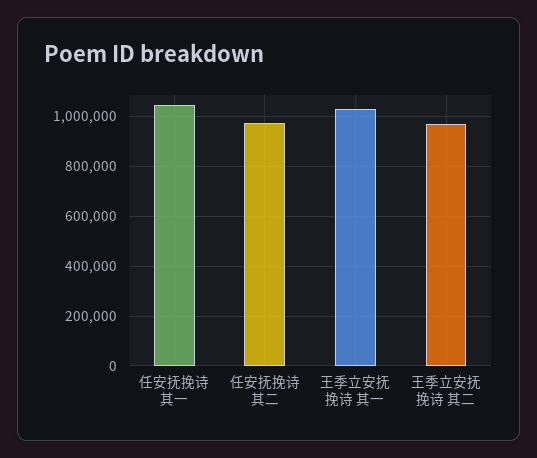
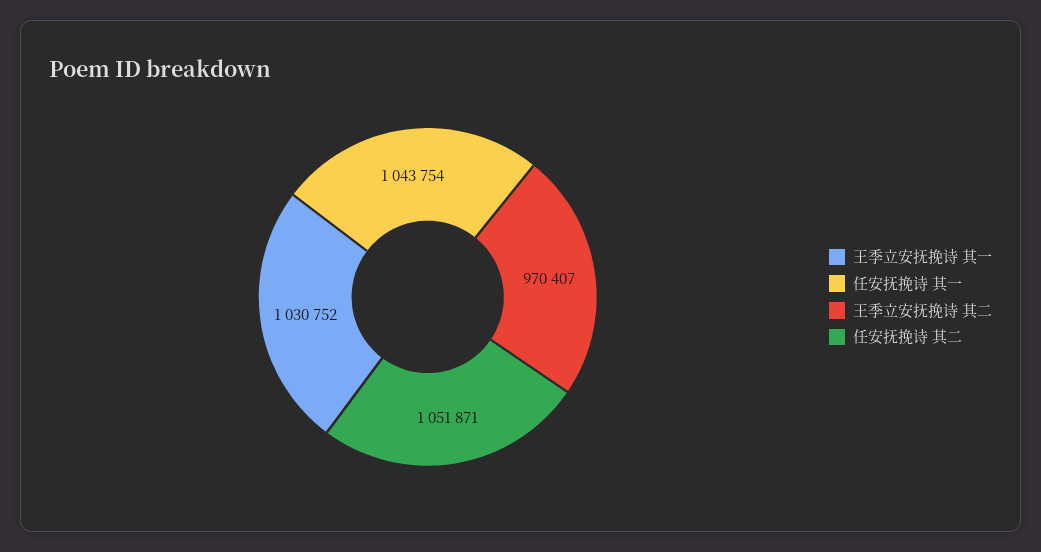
任安抚挽诗 其二: 975000 -> 1051871

